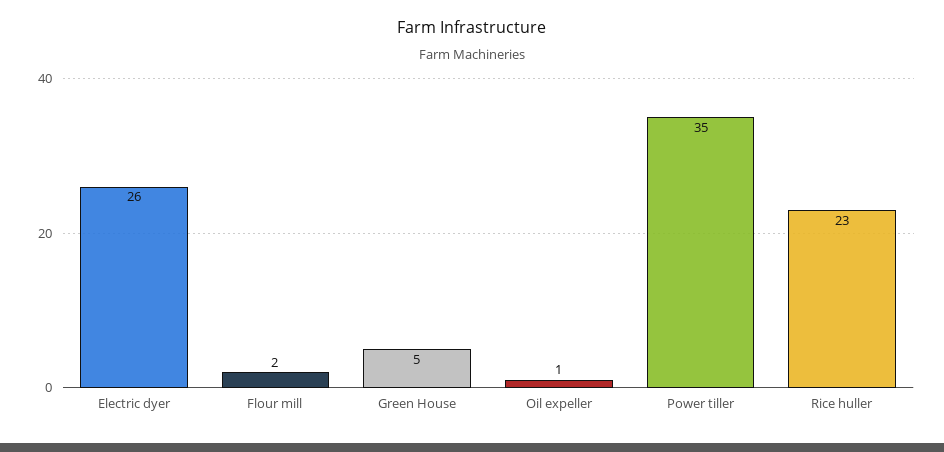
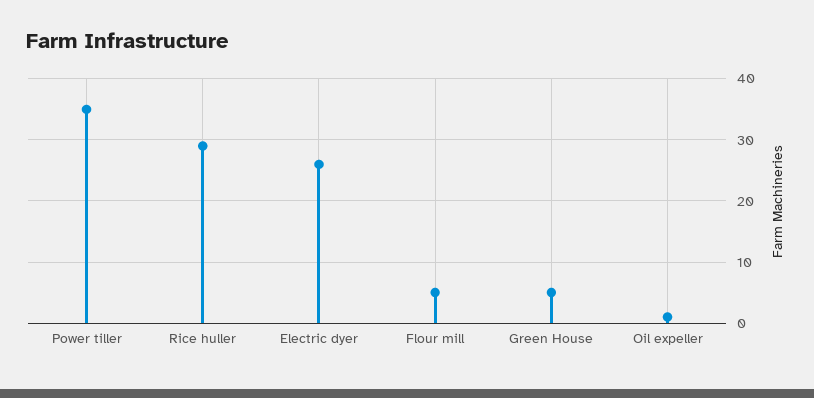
Flour mill: 2 -> 5
Rice huller: 23 -> 29

